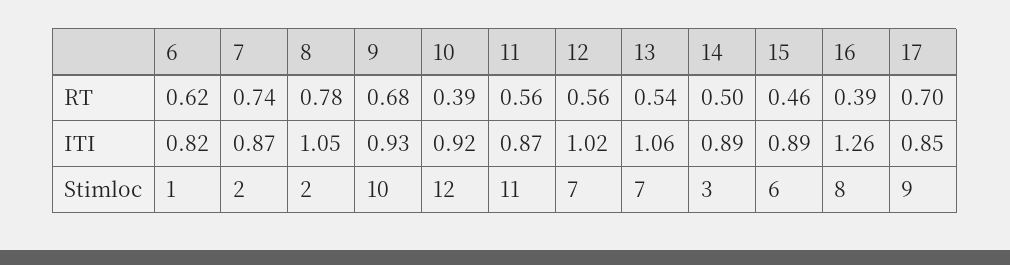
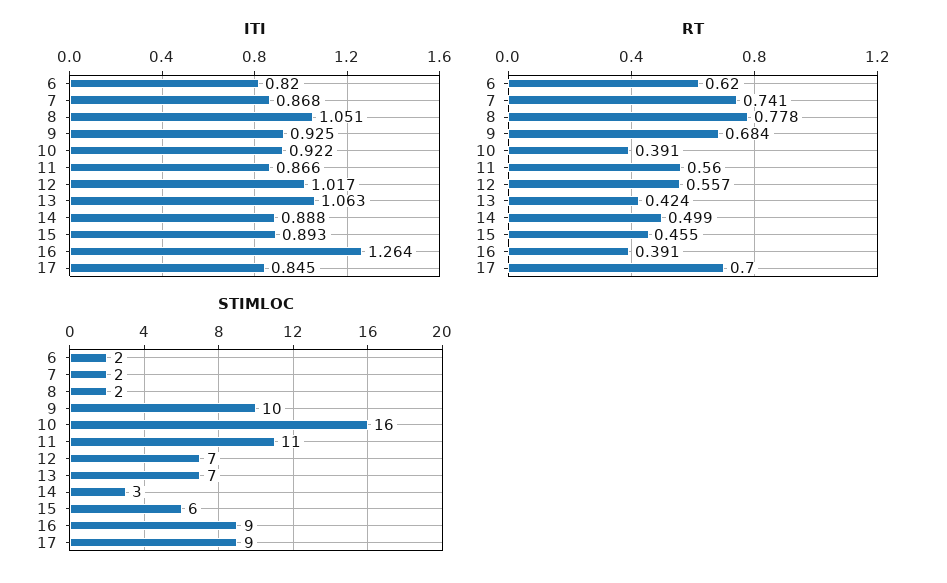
RT, 13: 0.54 -> 0.424
Stimloc, 6: 1 -> 2
Stimloc, 10: 12 -> 16
Stimloc, 16: 8 -> 9

